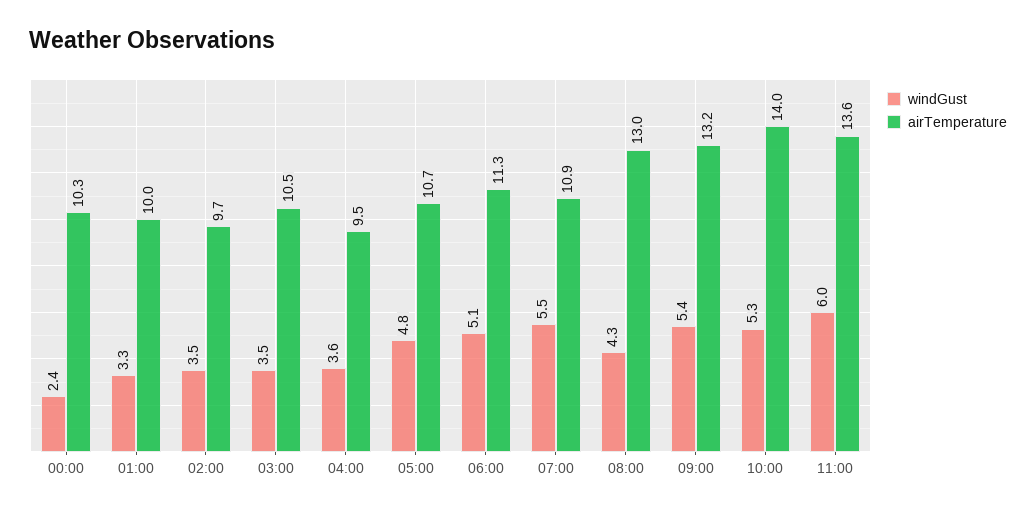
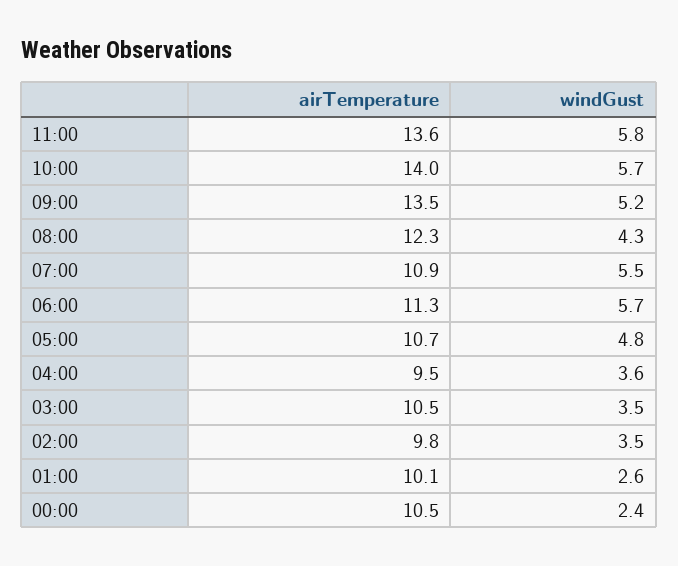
airTemperature, 00:00: 10.3 -> 10.5
windGust, 01:00: 3.3 -> 2.6
airTemperature, 01:00: 10 -> 10.1
airTemperature, 02:00: 9.7 -> 9.8
windGust, 06:00: 5.1 -> 5.7
airTemperature, 08:00: 13 -> 12.3
windGust, 09:00: 5.4 -> 5.2
airTemperature, 09:00: 13.2 -> 13.5
windGust, 10:00: 5.3 -> 5.7
windGust, 11:00: 6 -> 5.8

